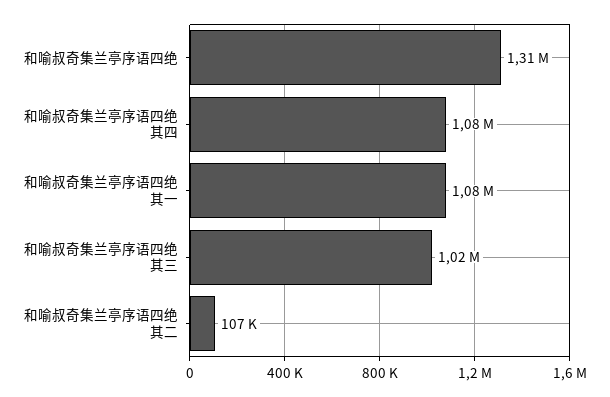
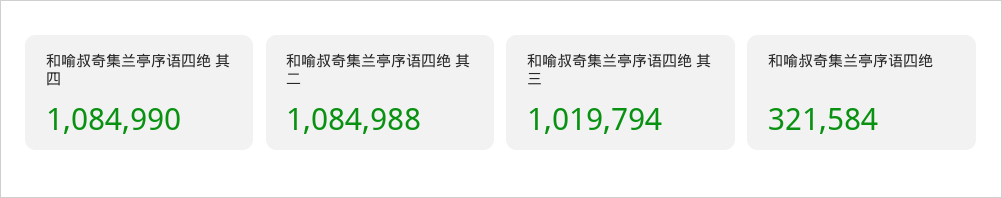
和喻叔奇集兰亭序语四绝: 1310000 -> 321584
和喻叔奇集兰亭序语四绝 其一: 1080000 -> none
和喻叔奇集兰亭序语四绝 其二: 107000 -> 1084988

